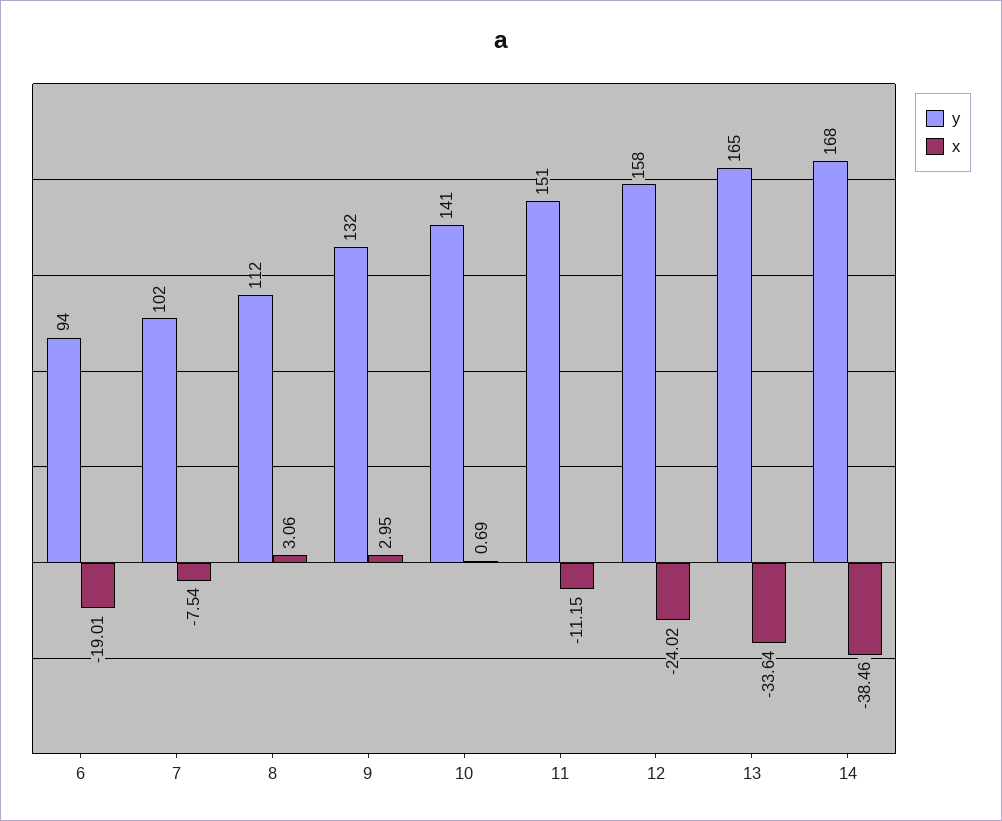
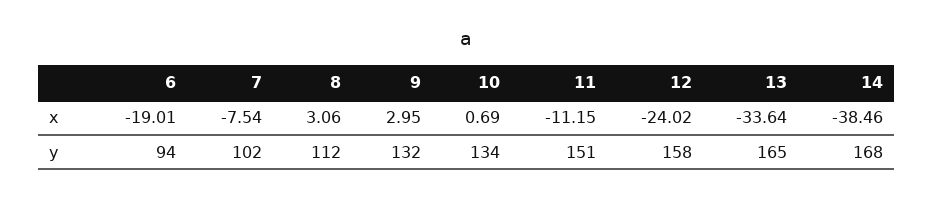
y, 10: 141 -> 134

